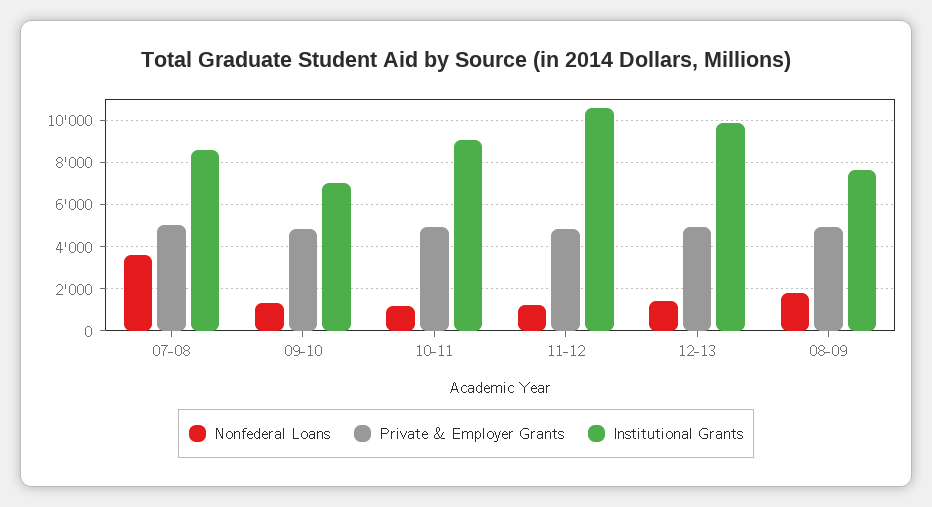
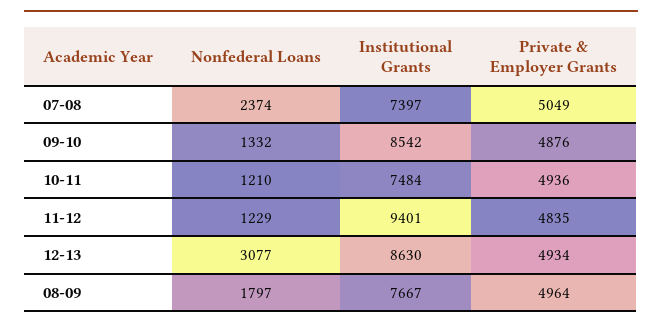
Nonfederal Loans, 07-08: 3500 -> 2374
Institutional Grants, 07-08: 8500 -> 7397
Institutional Grants, 09-10: 7000 -> 8542
Institutional Grants, 10-11: 9000 -> 7484
Institutional Grants, 11-12: 10500 -> 9401
Nonfederal Loans, 12-13: 1500 -> 3077
Institutional Grants, 12-13: 10000 -> 8630

